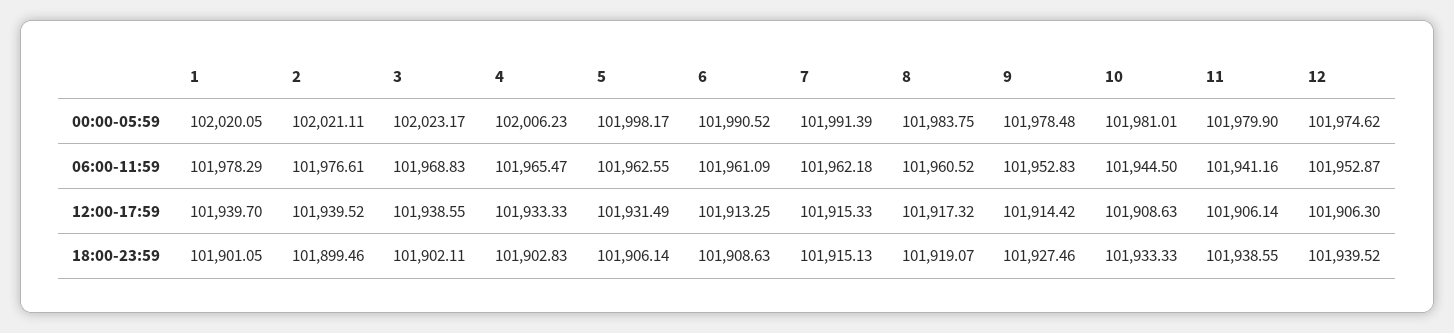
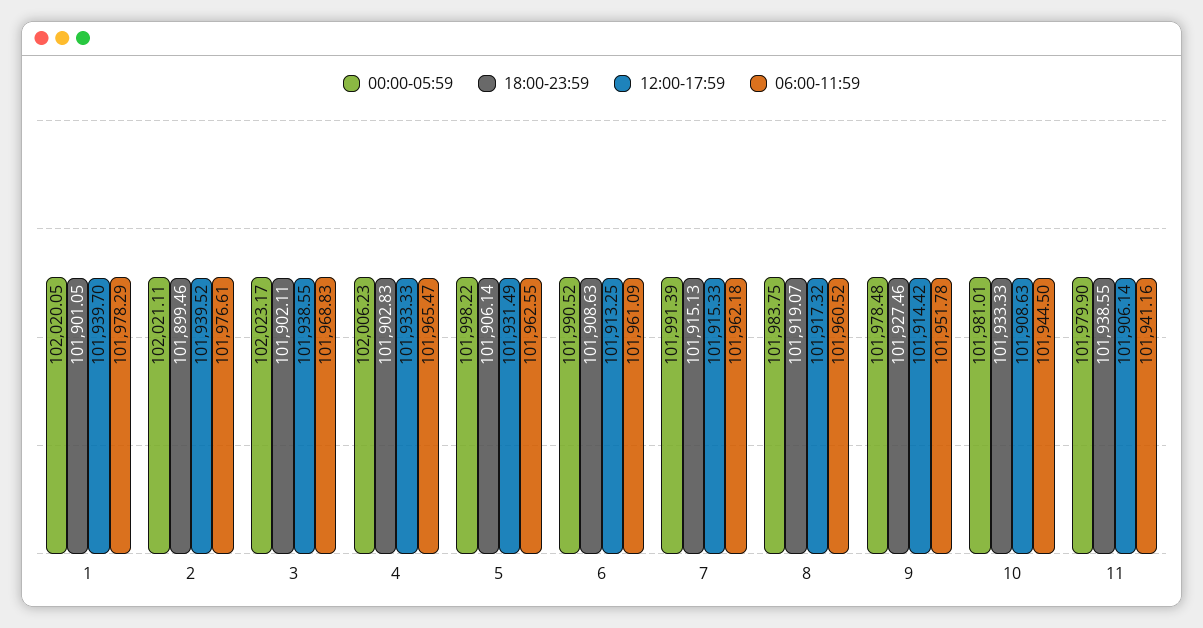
00:00-05:59, 5: 101998.17 -> 101998.22
00:00-05:59, 12: 101974.62 -> none
06:00-11:59, 9: 101952.83 -> 101951.78
06:00-11:59, 12: 101952.87 -> none
12:00-17:59, 12: 101906.3 -> none
18:00-23:59, 12: 101939.52 -> none

